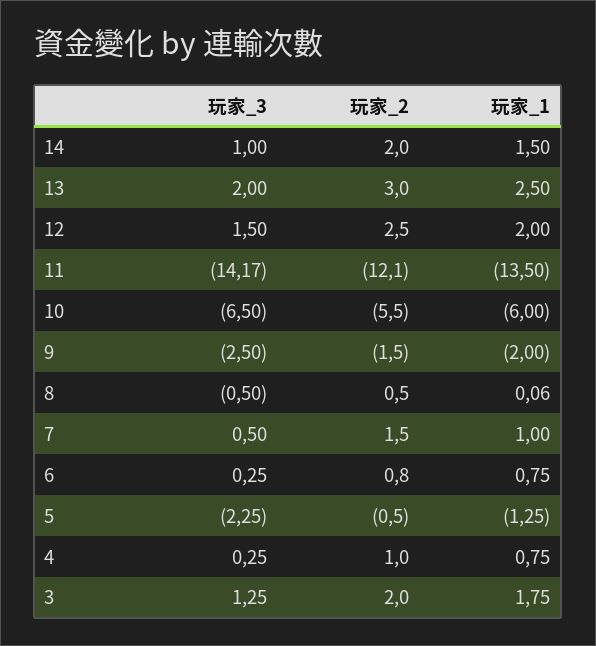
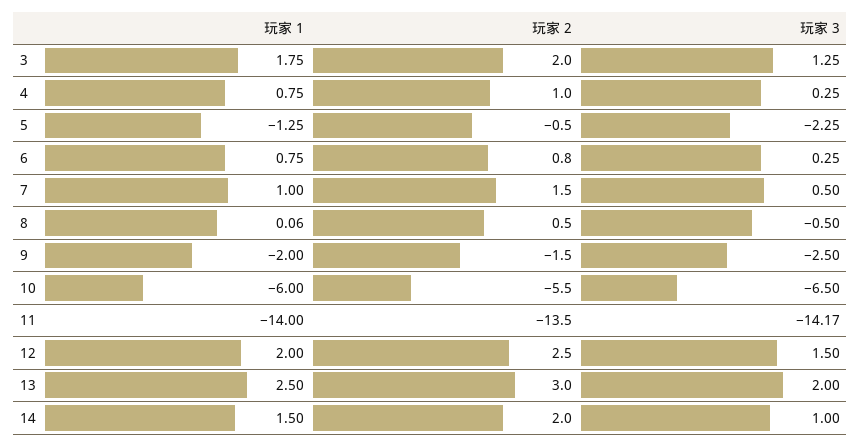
玩家_2, 11: -12.1 -> -13.5
玩家_1, 11: -13.5 -> -14

